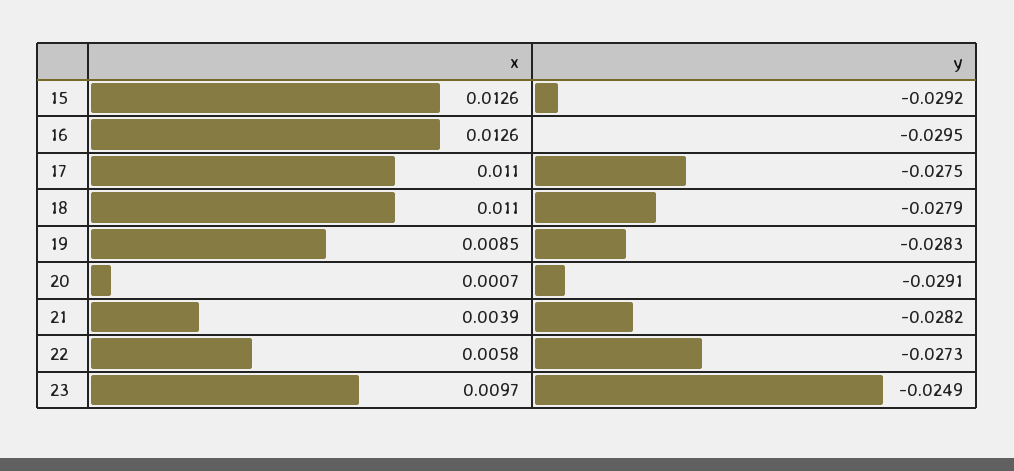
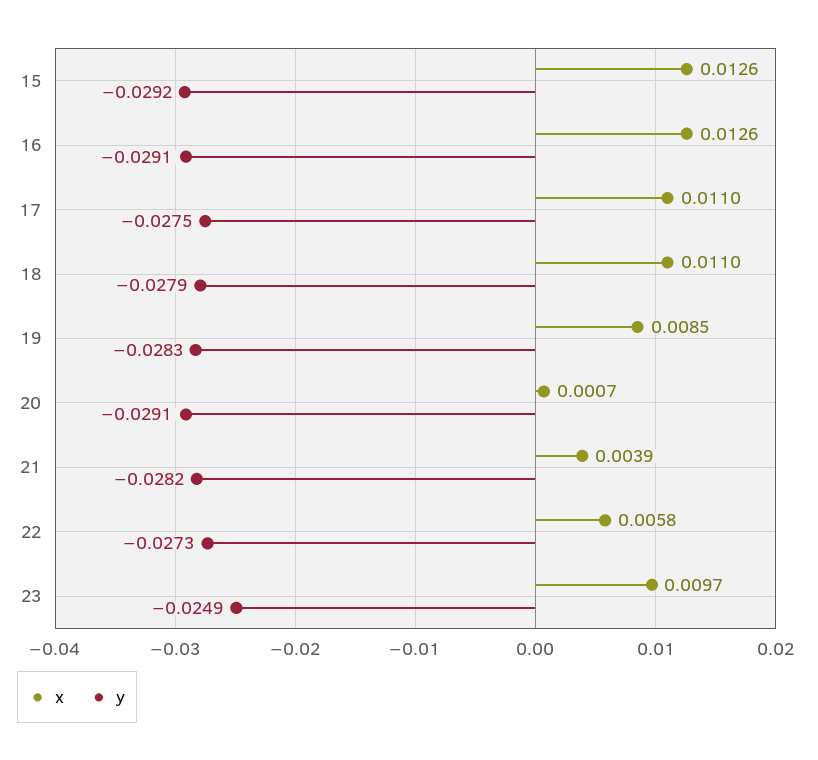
y, 16: -0.0295 -> -0.0291

